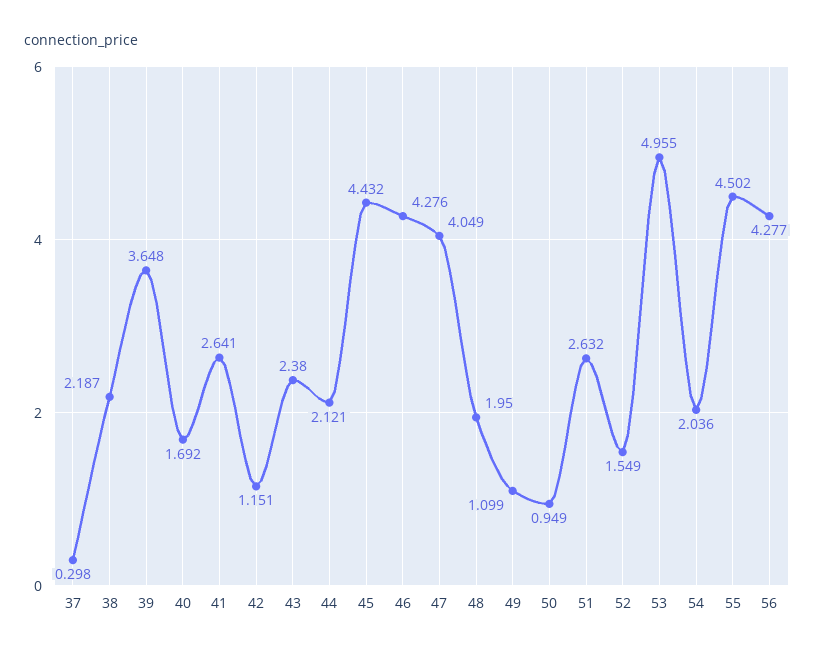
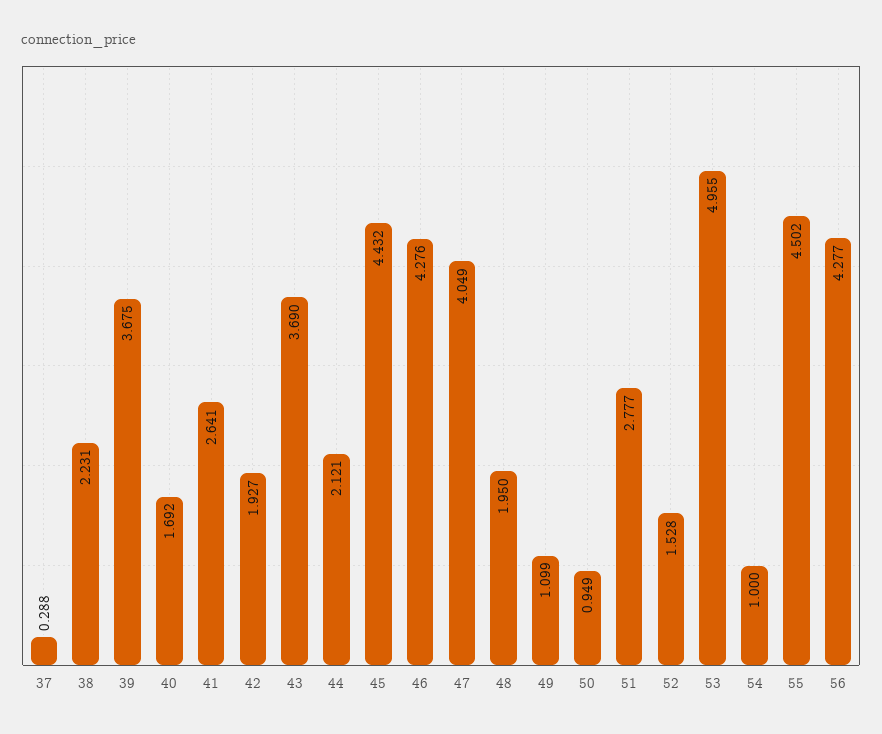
37: 0.298 -> 0.288
38: 2.187 -> 2.231
39: 3.648 -> 3.675
42: 1.151 -> 1.927
43: 2.38 -> 3.69
51: 2.632 -> 2.777
52: 1.549 -> 1.528
54: 2.036 -> 1

